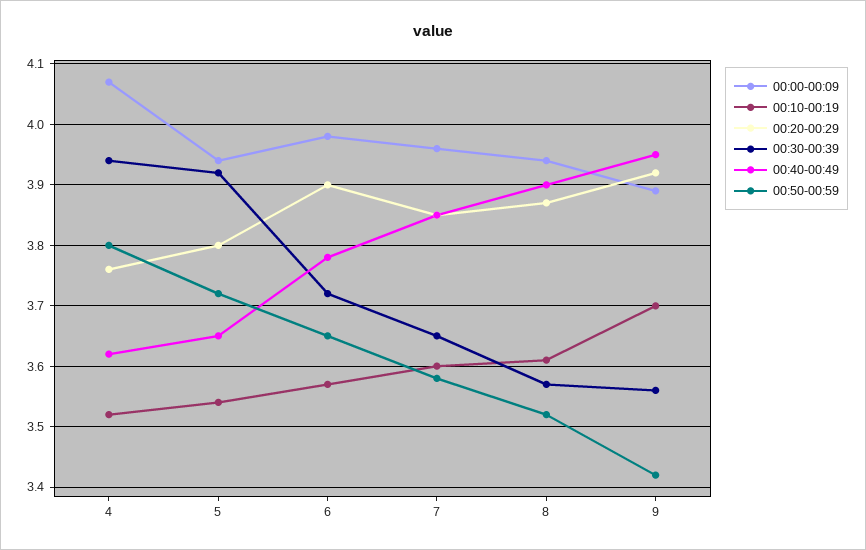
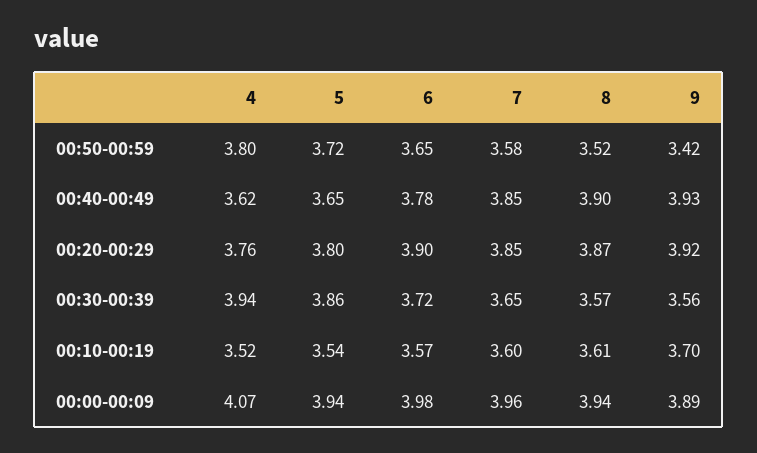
00:30-00:39, 5: 3.92 -> 3.86
00:40-00:49, 9: 3.95 -> 3.93

